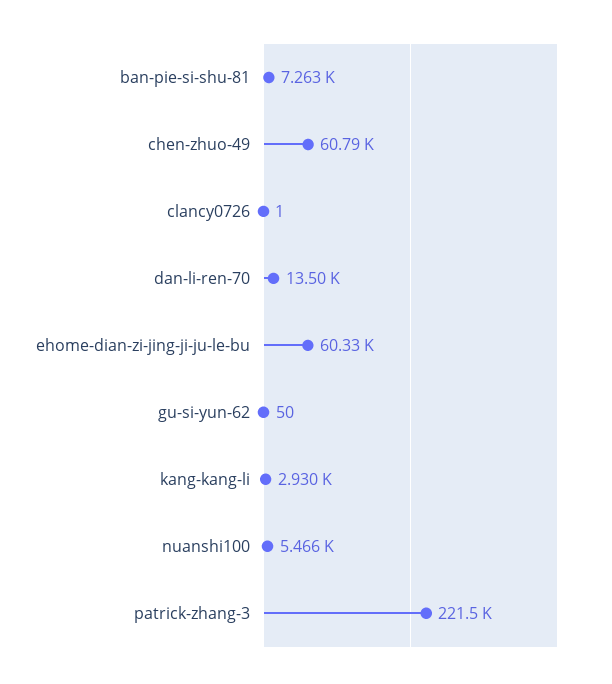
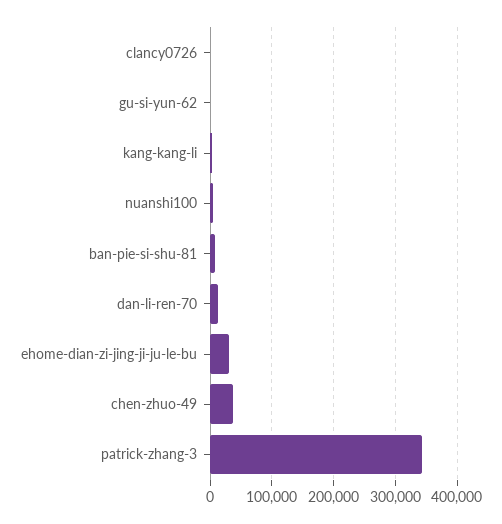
chen-zhuo-49: 60790 -> 40000
ehome-dian-zi-jing-ji-ju-le-bu: 60330 -> 30000
patrick-zhang-3: 221500 -> 340000

